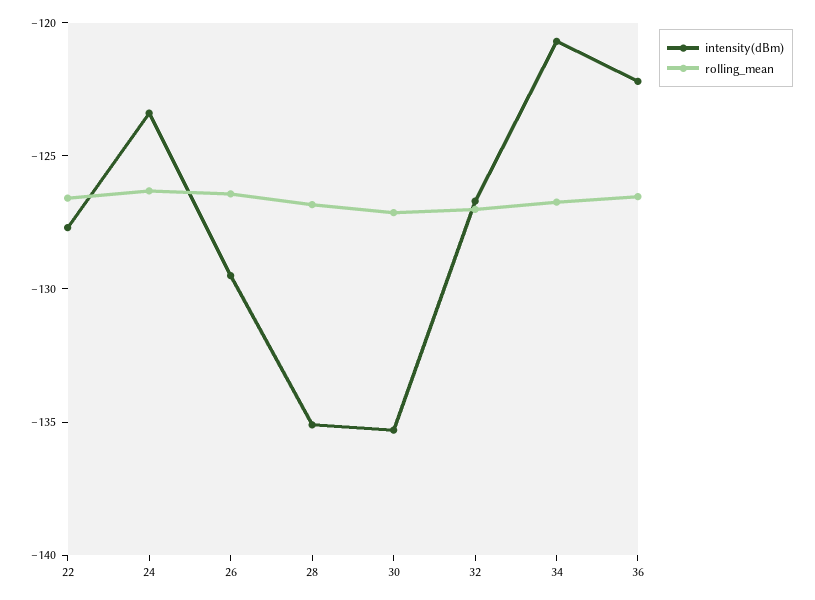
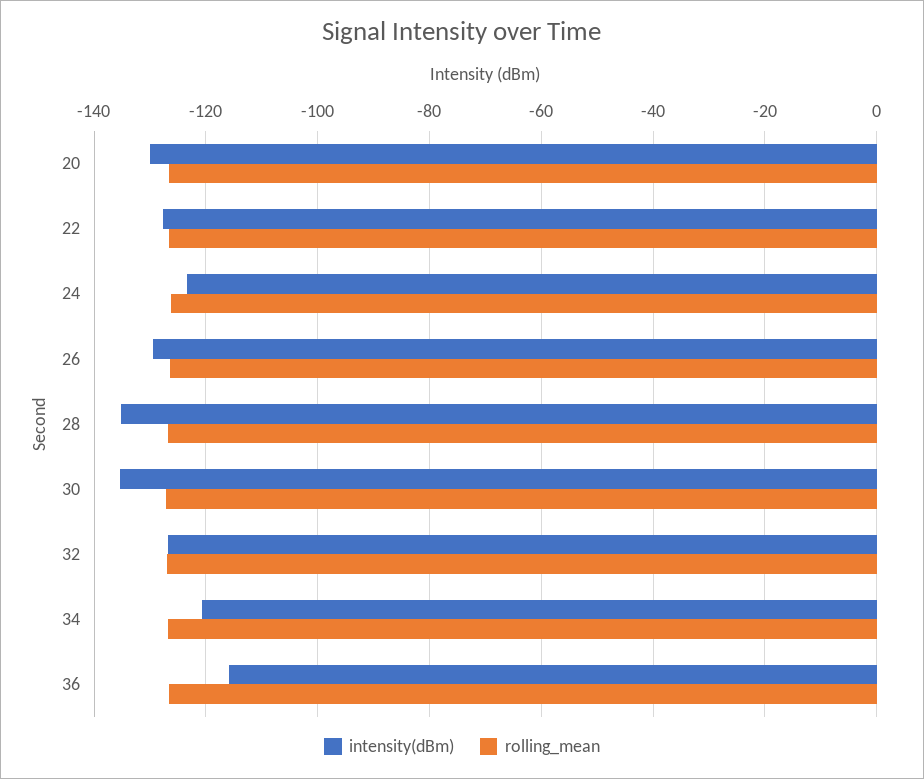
intensity(dBm), 36: -122 -> -116
intensity(dBm), 20: none -> -130
rolling_mean, 20: none -> -126

